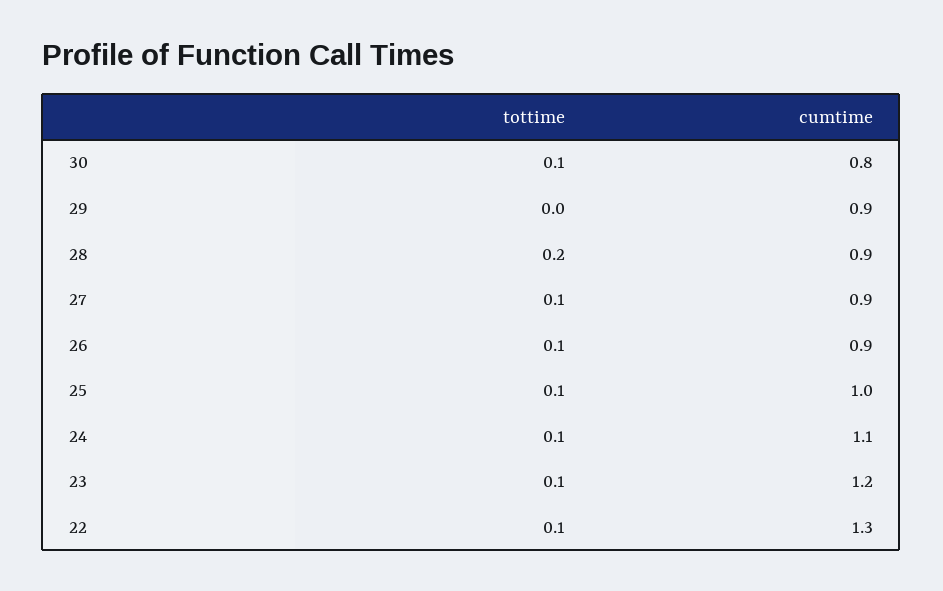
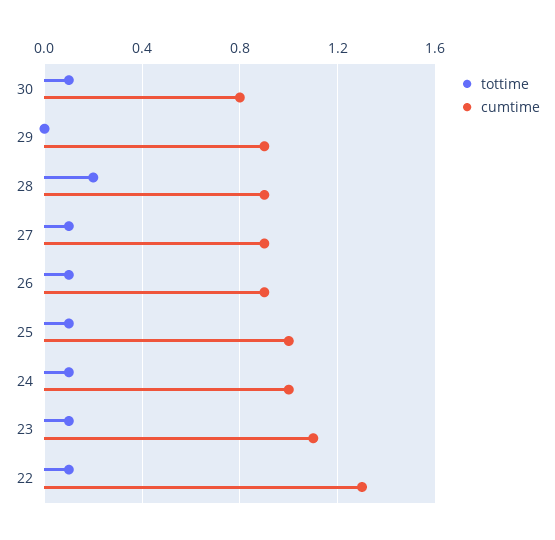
cumtime, 24: 1.1 -> 1
cumtime, 23: 1.2 -> 1.1

